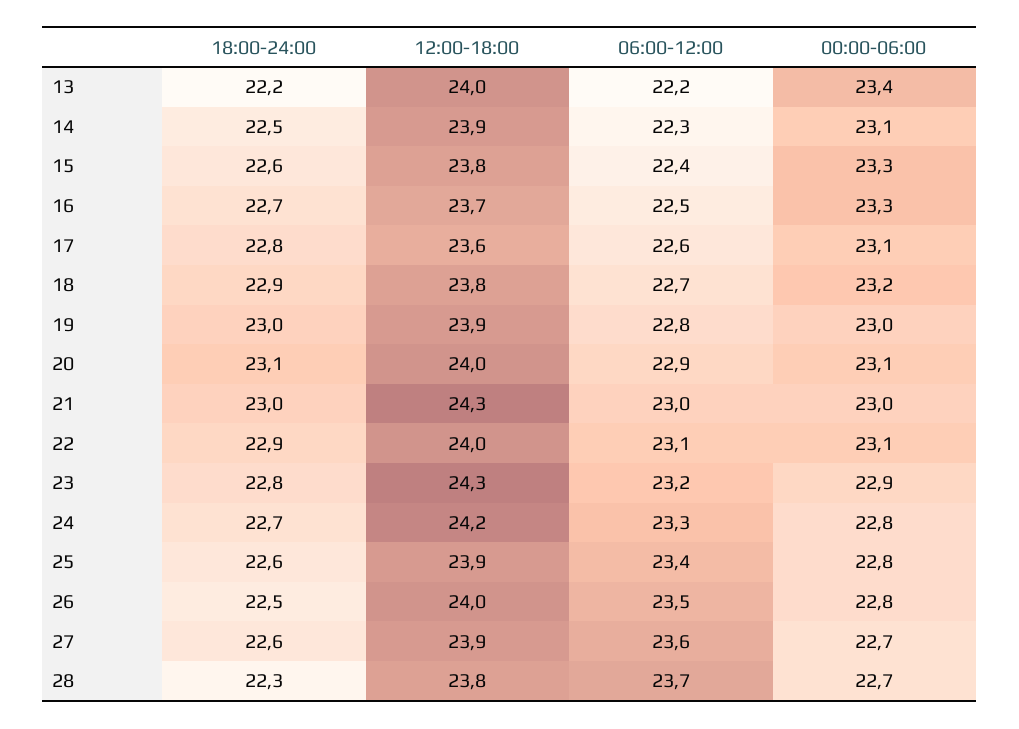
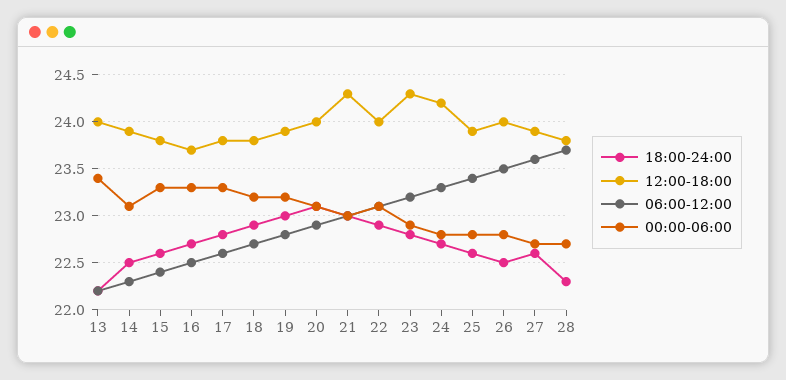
12:00-18:00, 17: 23.6 -> 23.8
00:00-06:00, 17: 23.1 -> 23.3
00:00-06:00, 19: 23 -> 23.2

